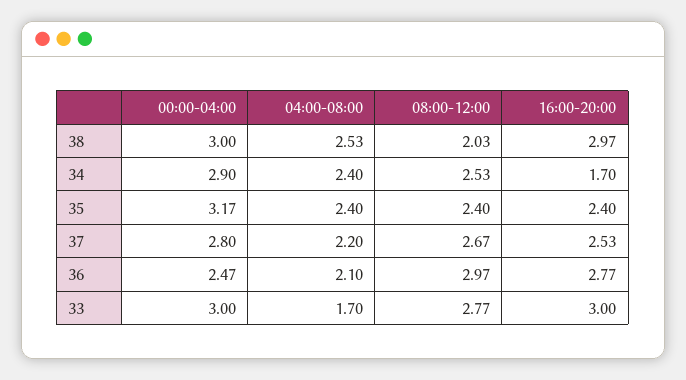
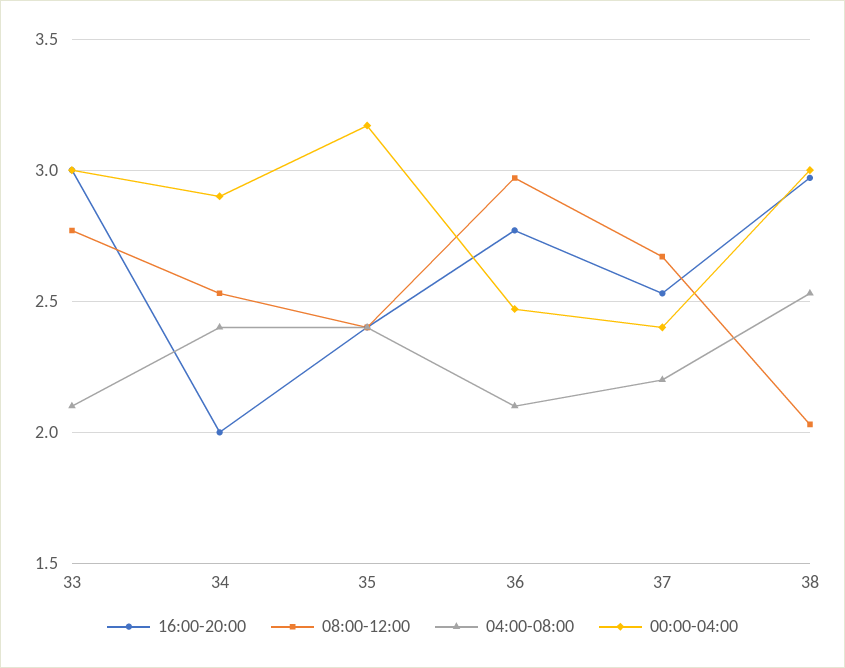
16:00-20:00, 34: 1.7 -> 2
00:00-04:00, 37: 2.8 -> 2.4
04:00-08:00, 33: 1.7 -> 2.1

